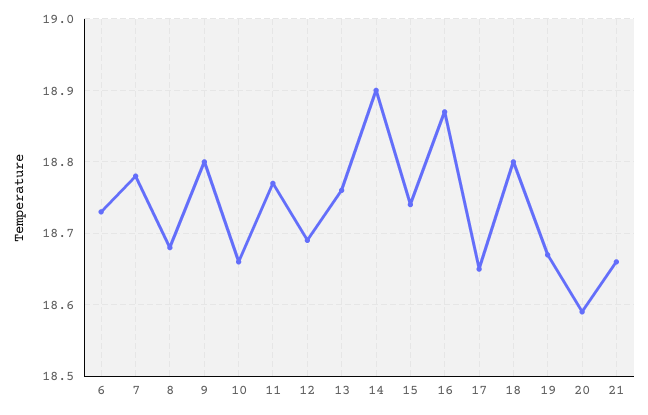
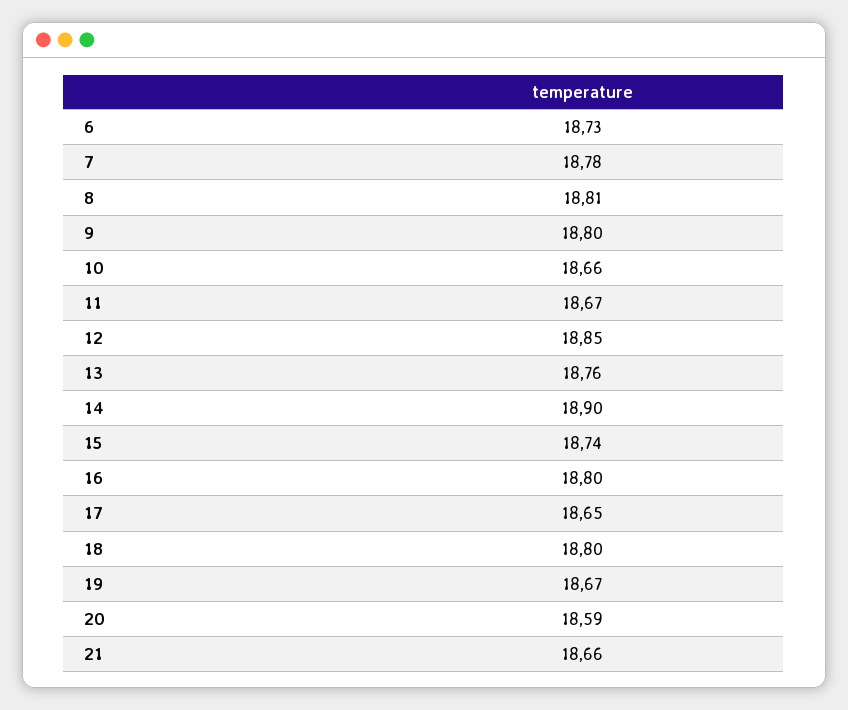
8: 18.68 -> 18.81
11: 18.77 -> 18.67
12: 18.69 -> 18.85
16: 18.87 -> 18.8

